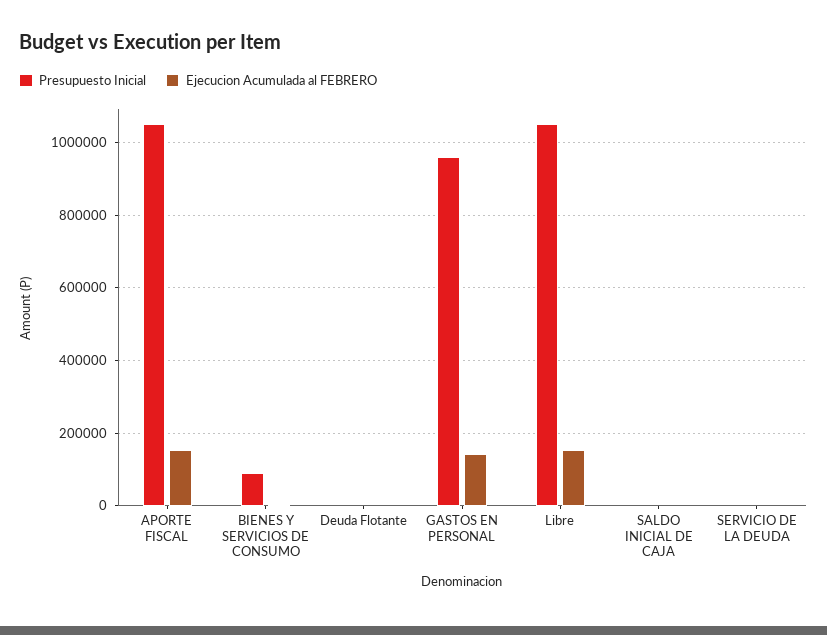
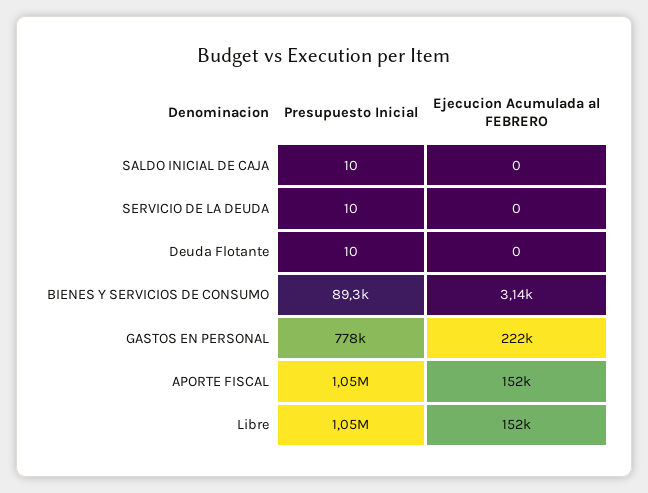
Presupuesto Inicial, GASTOS EN PERSONAL: 960000 -> 778000
Ejecucion Acumulada al FEBRERO, GASTOS EN PERSONAL: 140000 -> 222000

